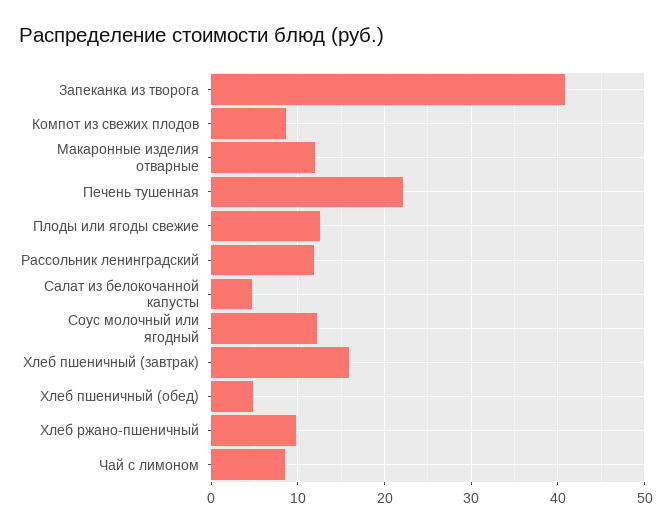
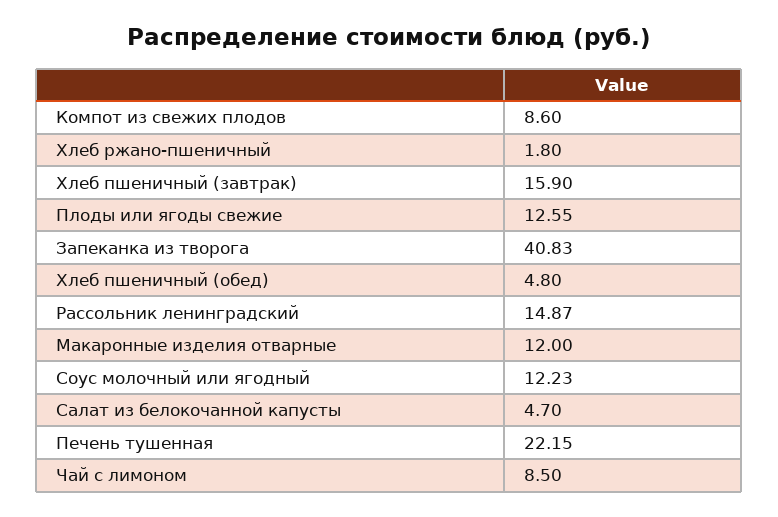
Рассольник ленинградский: 12 -> 14.87
Хлеб ржано-пшеничный: 10 -> 1.8

